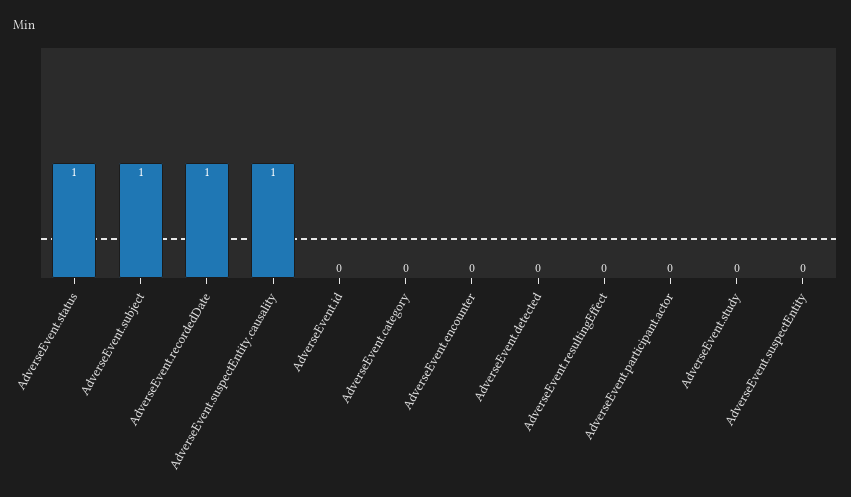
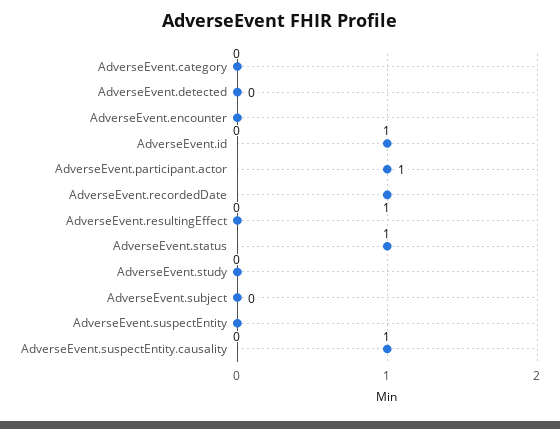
AdverseEvent.subject: 1 -> 0
AdverseEvent.id: 0 -> 1
AdverseEvent.participant.actor: 0 -> 1

